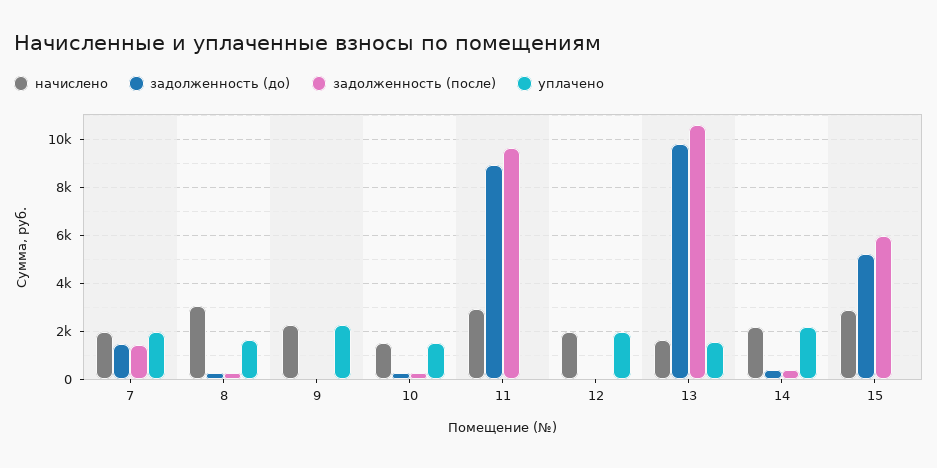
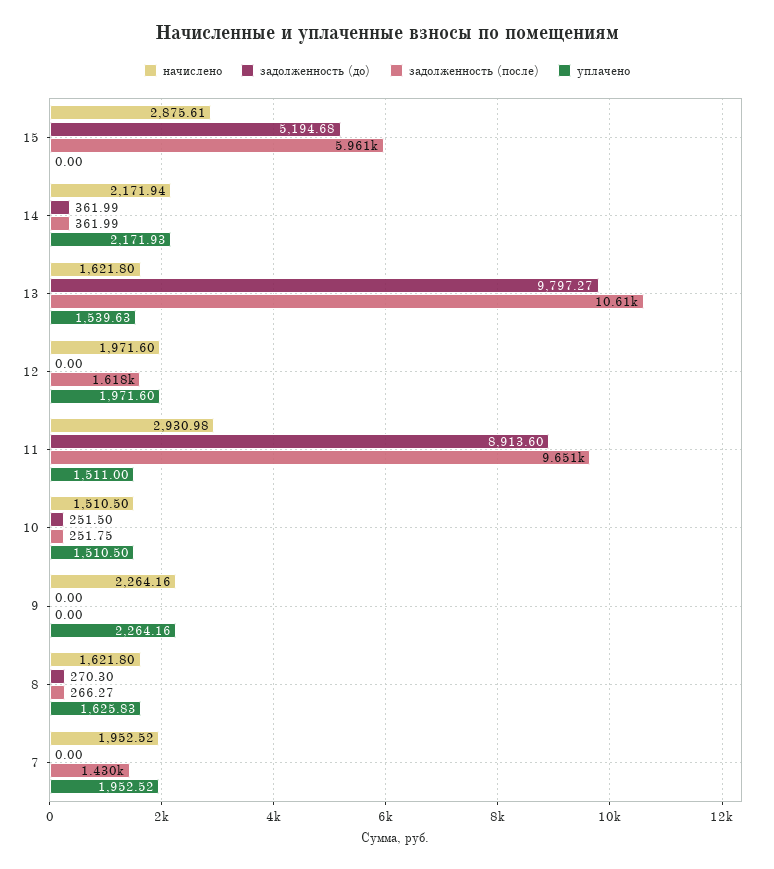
задолженность (до), 7: 1500 -> 0
начислено, 8: 3000 -> 1621.8
уплачено, 11: 0 -> 1511
задолженность (после), 12: 0 -> 1618

